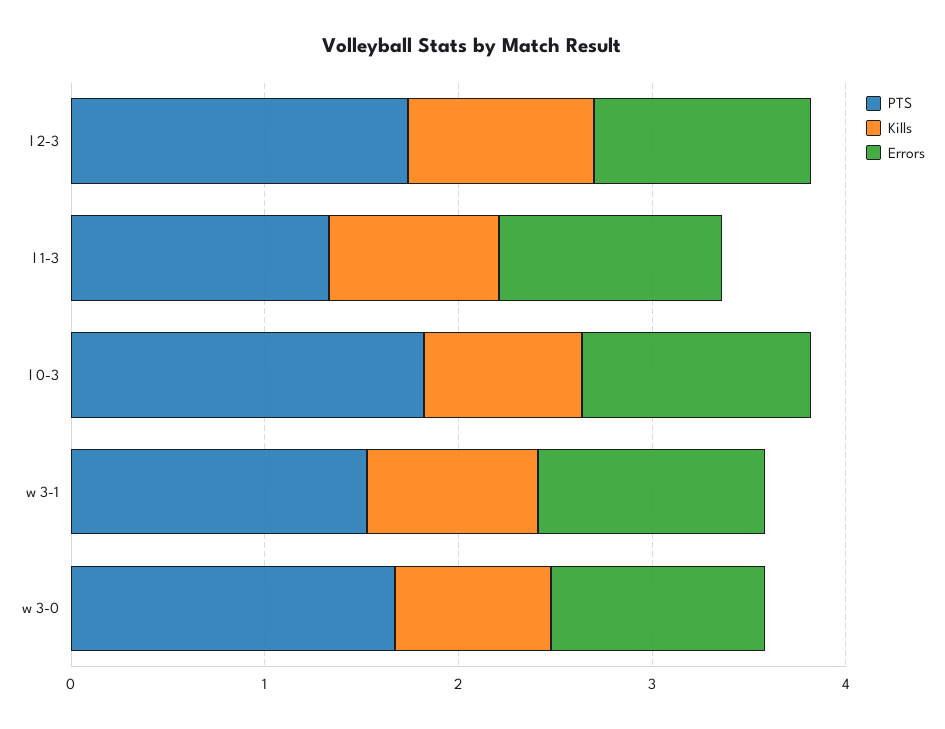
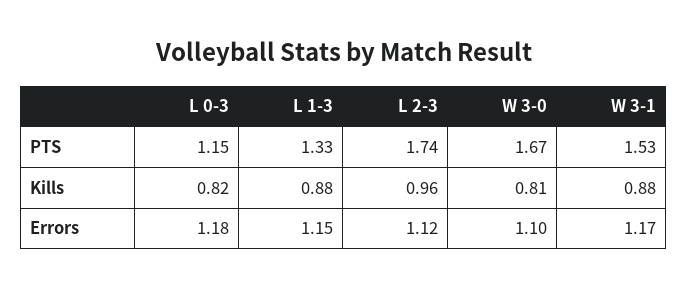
PTS, l 0-3: 1.8 -> 1.15

